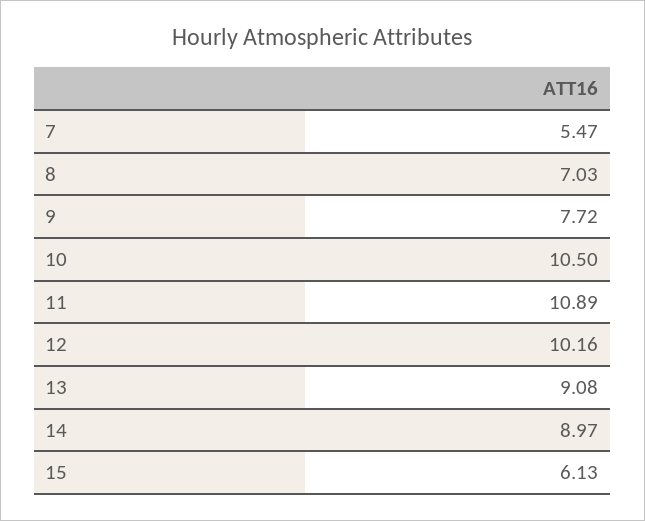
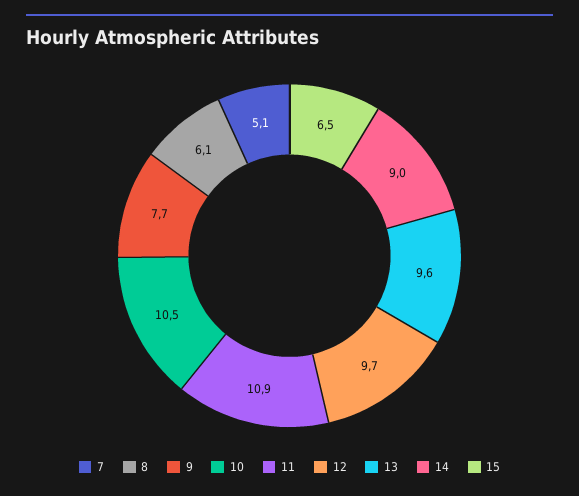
7: 5.47 -> 5.1
8: 7.03 -> 6.1
12: 10.16 -> 9.7
13: 9.08 -> 9.6
15: 6.13 -> 6.5

